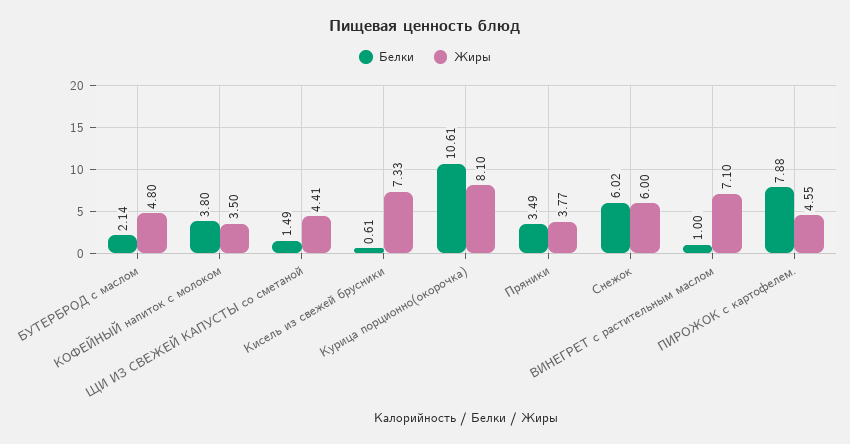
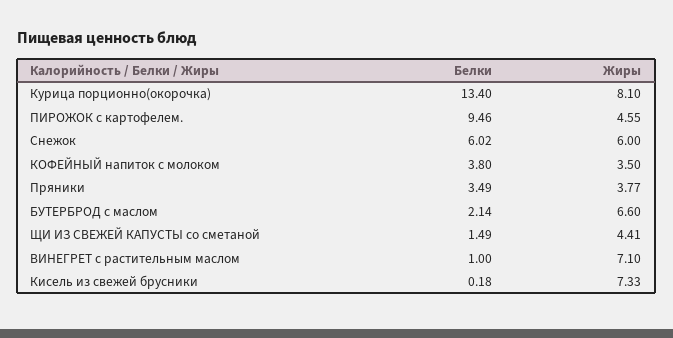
Жиры, БУТЕРБРОД с маслом: 4.8 -> 6.6
Белки, Кисель из свежей брусники: 0.61 -> 0.18
Белки, Курица порционно(окорочка): 10.61 -> 13.4
Белки, ПИРОЖОК с картофелем.: 7.88 -> 9.46

